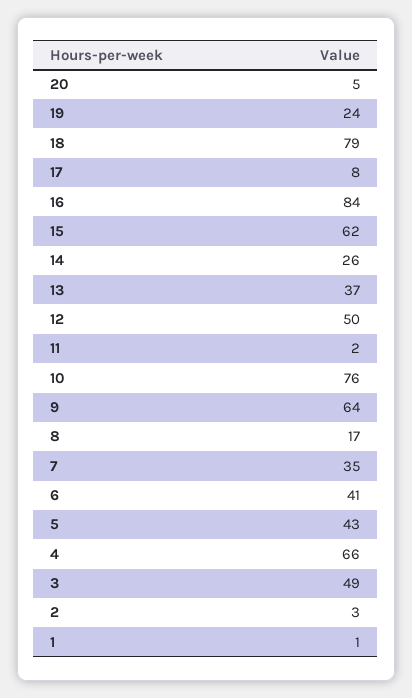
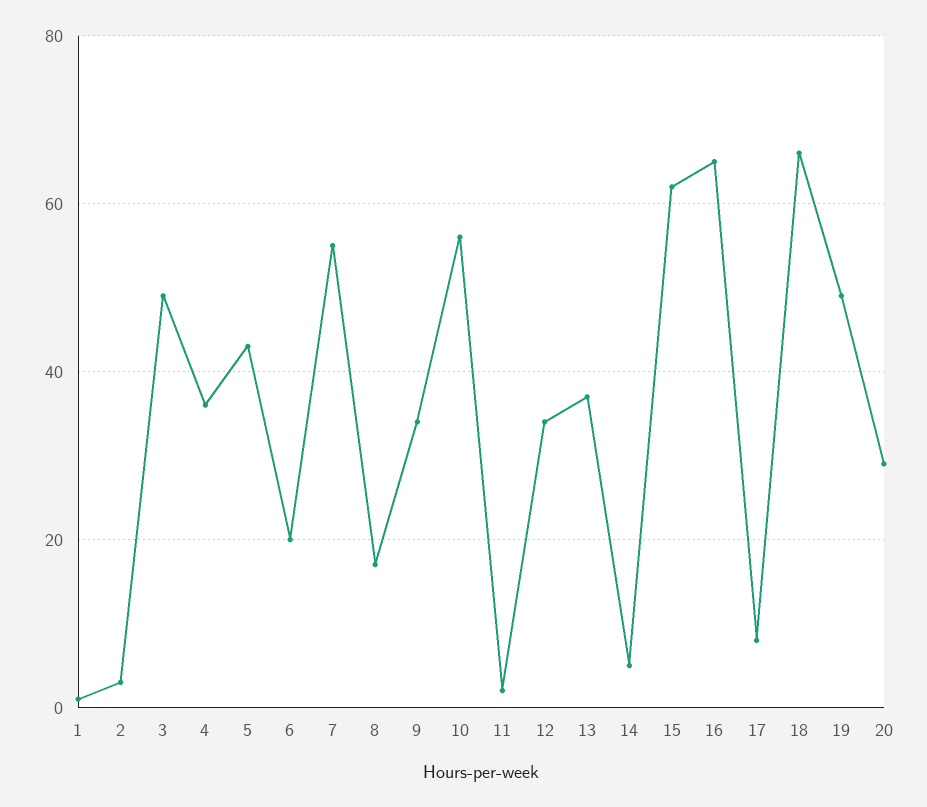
20: 5 -> 30
19: 24 -> 50
18: 79 -> 65
16: 84 -> 65
14: 26 -> 5
12: 50 -> 35
10: 76 -> 55
9: 64 -> 35
7: 35 -> 55
6: 41 -> 20
4: 66 -> 35

